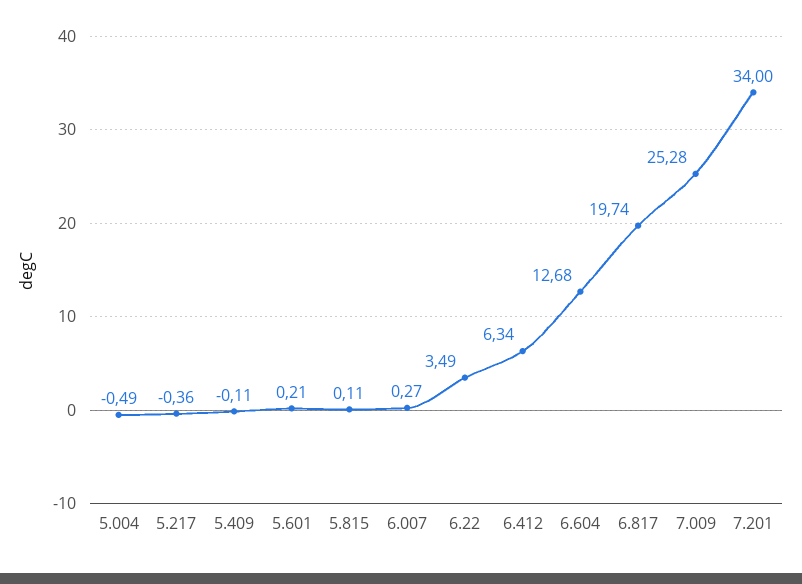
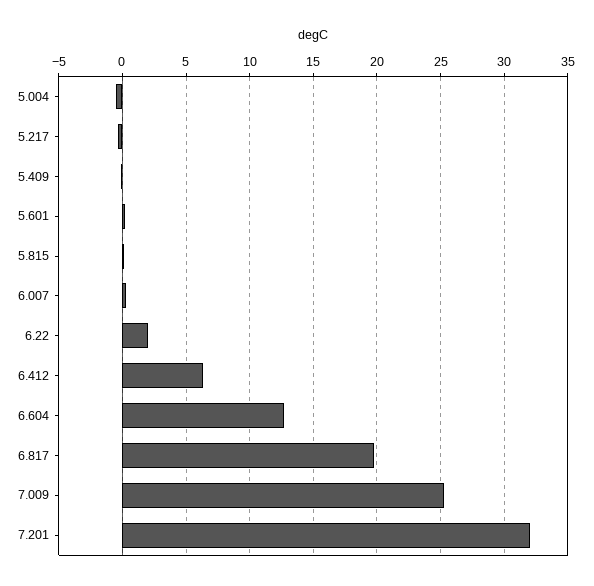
6.22: 3.49 -> 2
7.201: 34 -> 32

